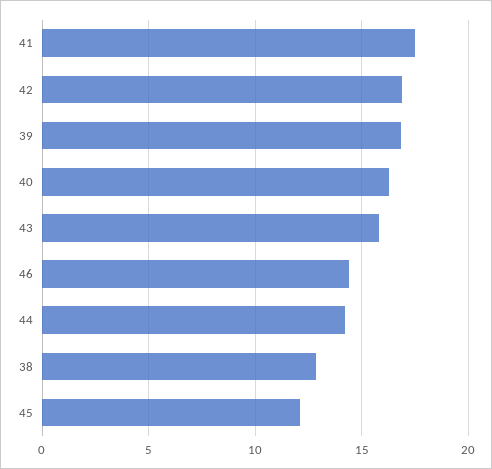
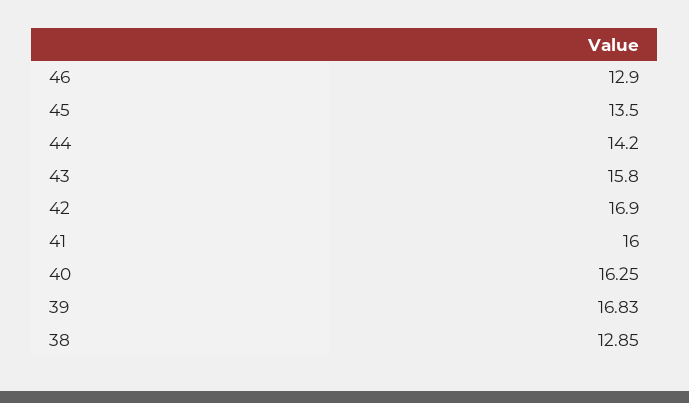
41: 17.5 -> 16
46: 14.5 -> 12.9
45: 12 -> 13.5

